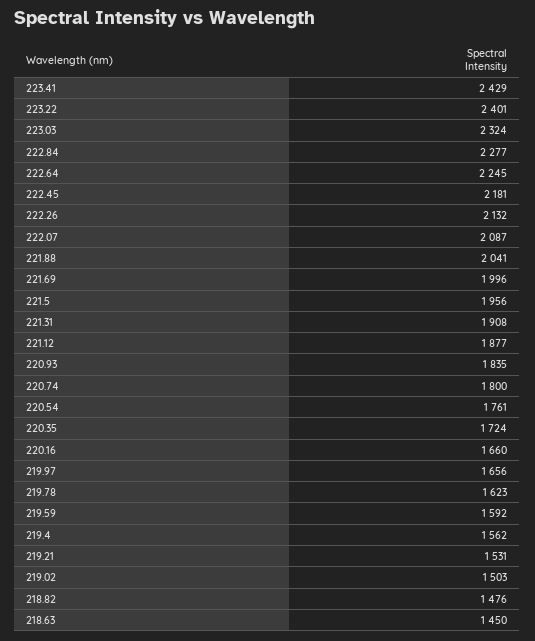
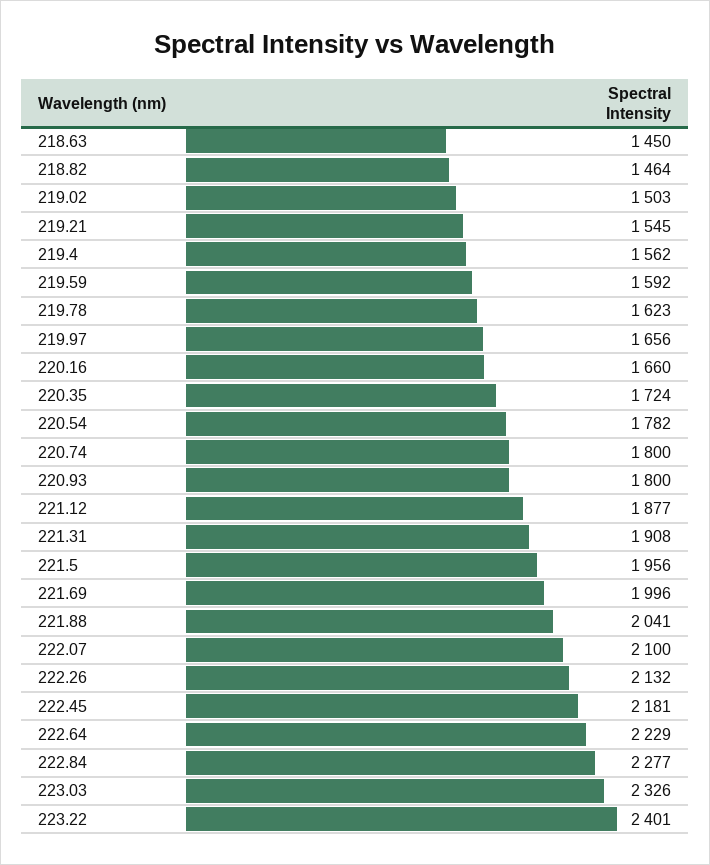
223.41: 2429 -> none
223.03: 2324 -> 2326
222.64: 2245 -> 2229
222.07: 2087 -> 2100
220.93: 1835 -> 1800
220.54: 1761 -> 1782
219.21: 1531 -> 1545
218.82: 1476 -> 1464

